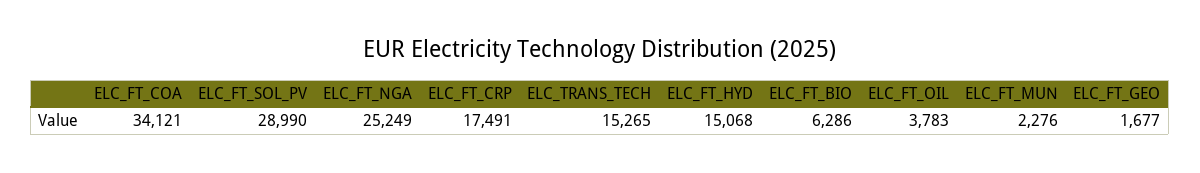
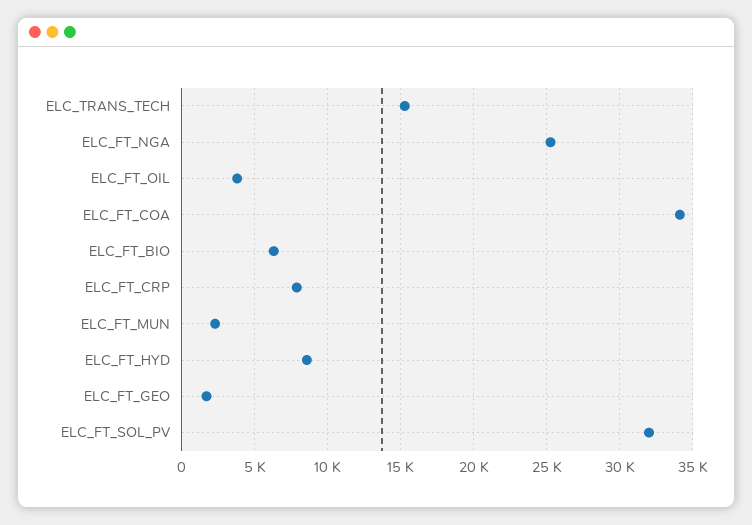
ELC_FT_SOL_PV: 28990 -> 32000
ELC_FT_CRP: 17491 -> 8000
ELC_FT_HYD: 15068 -> 8500

